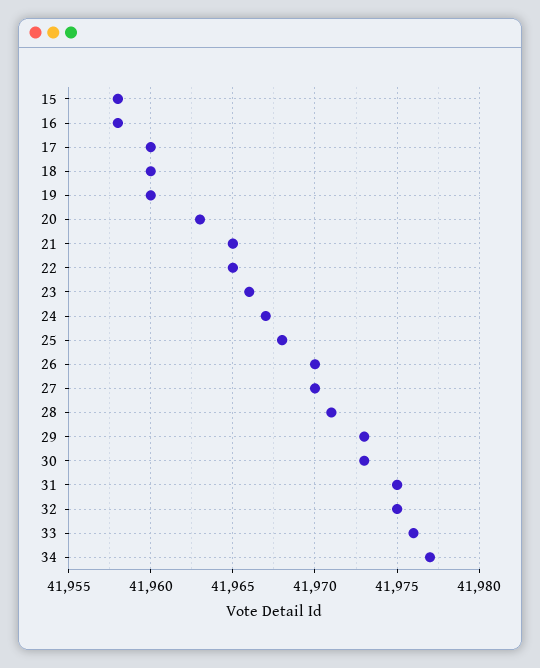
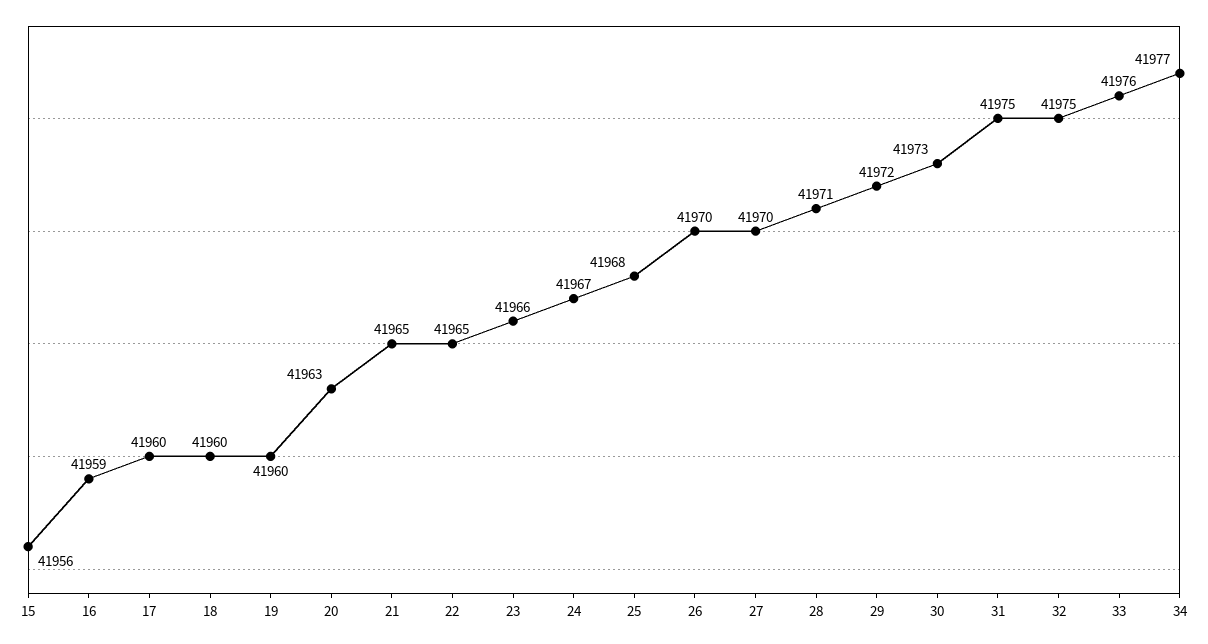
15: 41958 -> 41956
16: 41958 -> 41959
29: 41973 -> 41972

